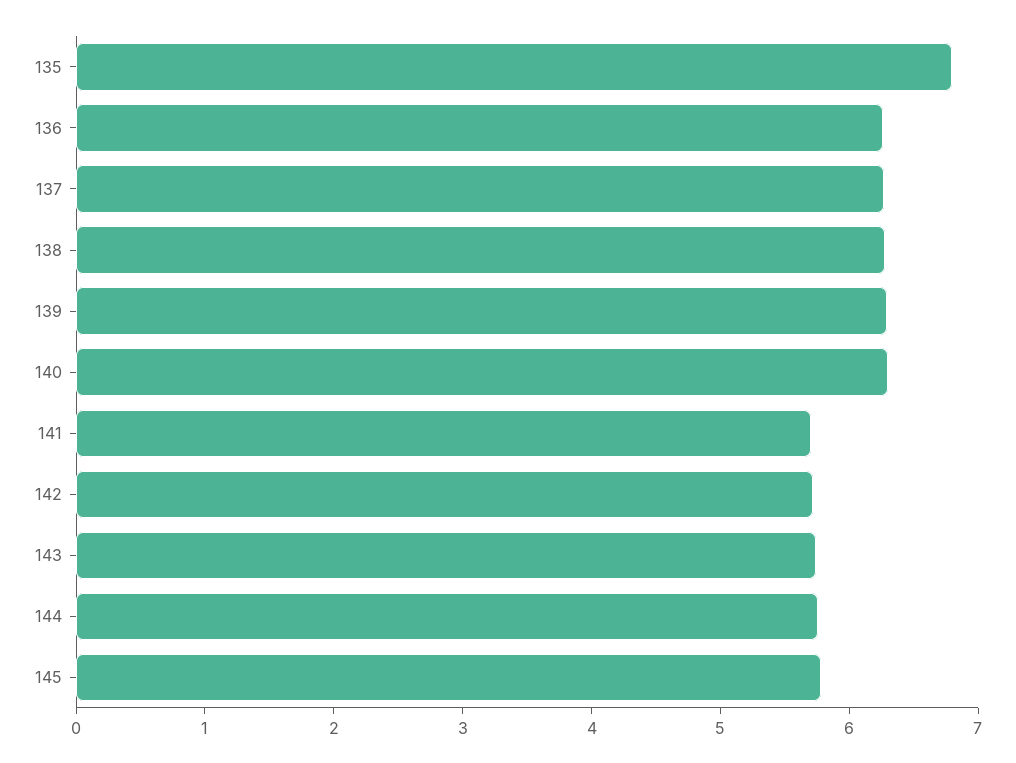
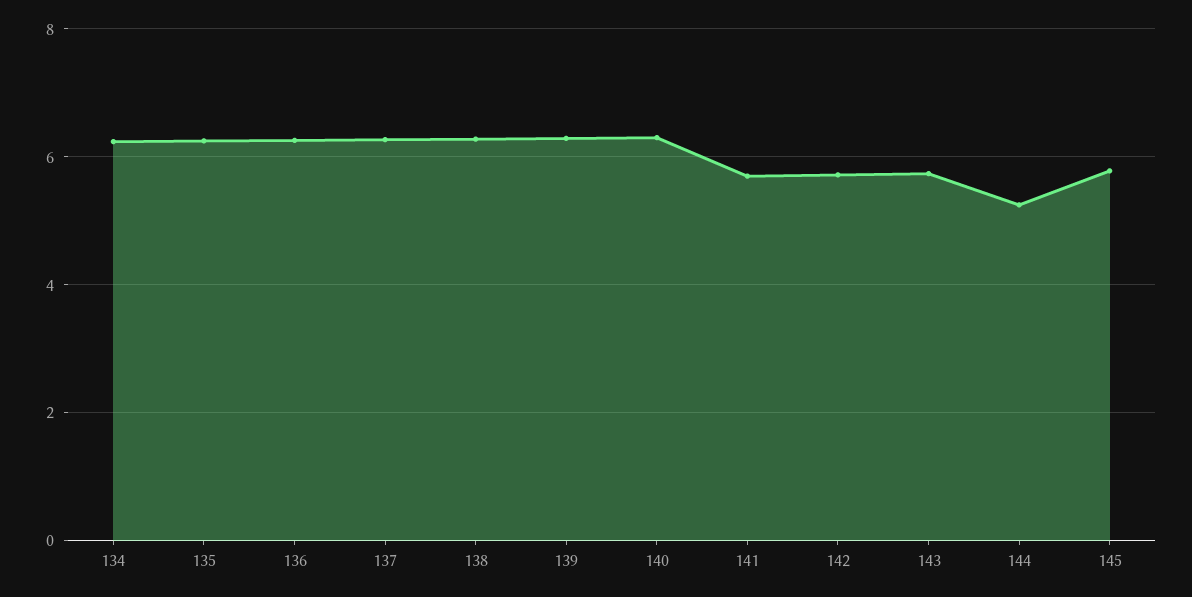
135: 6.8 -> 6.2
144: 5.8 -> 5.2
134: none -> 6.2

